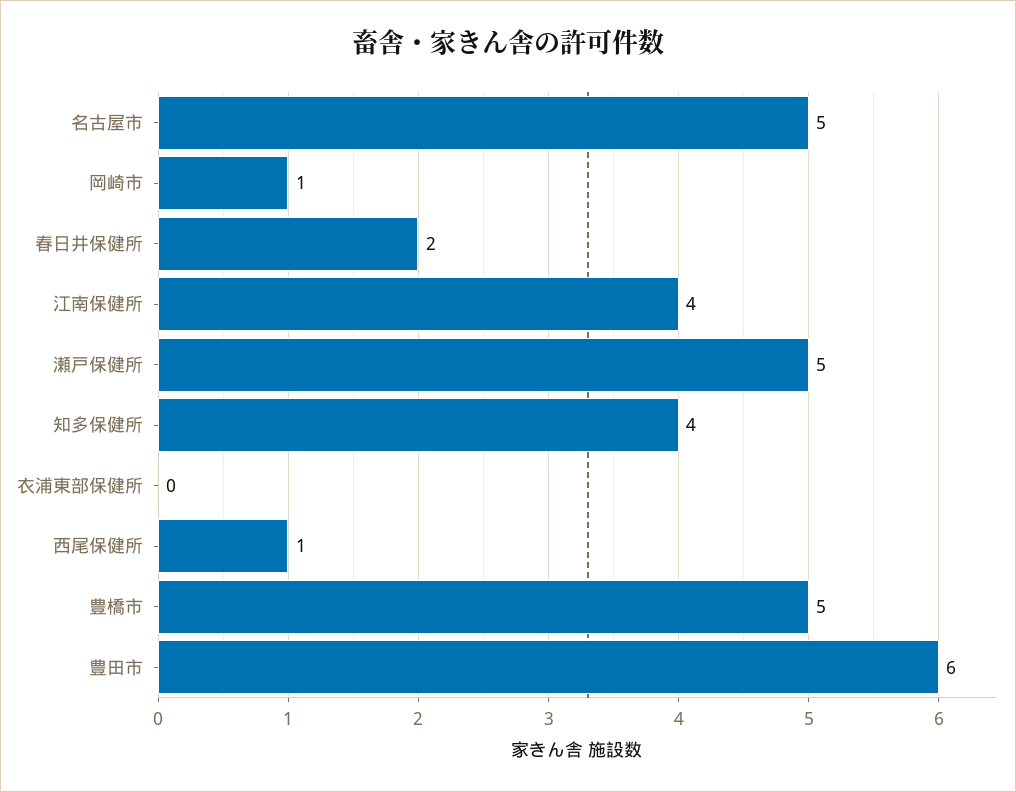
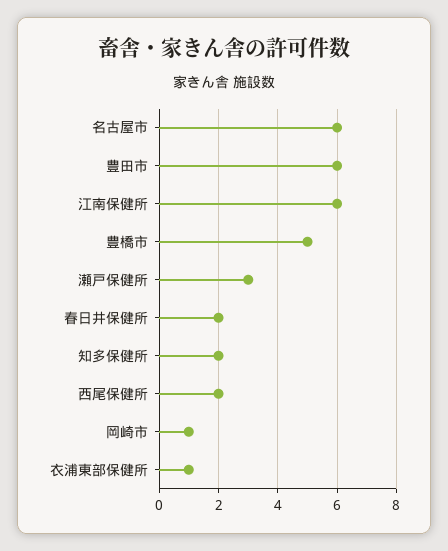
名古屋市: 5 -> 6
江南保健所: 4 -> 6
瀬戸保健所: 5 -> 3
知多保健所: 4 -> 2
衣浦東部保健所: 0 -> 1
西尾保健所: 1 -> 2

